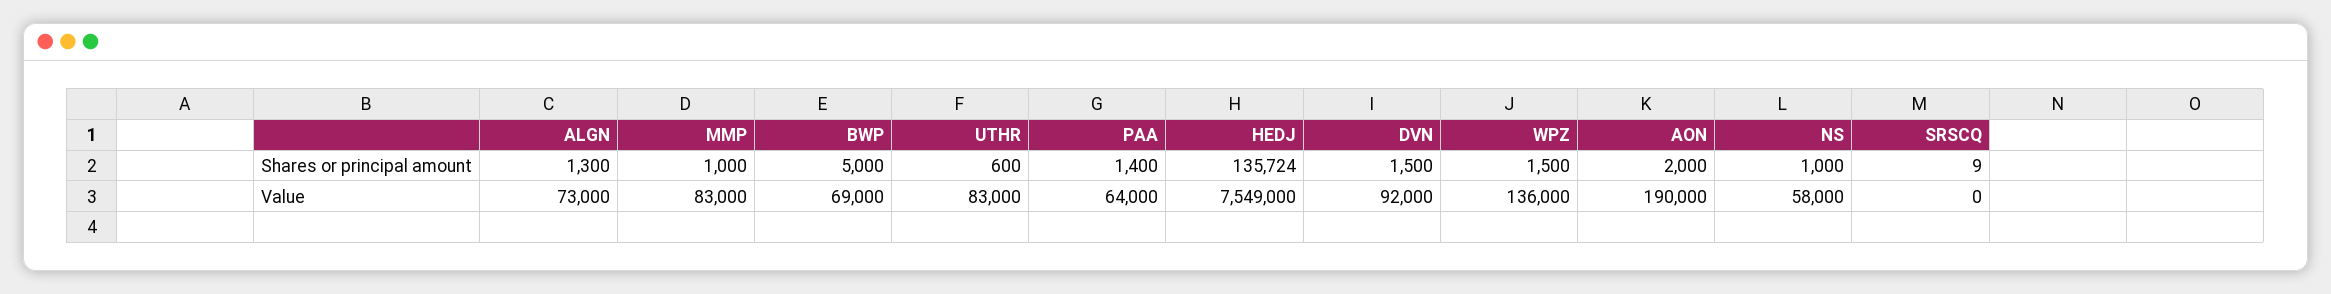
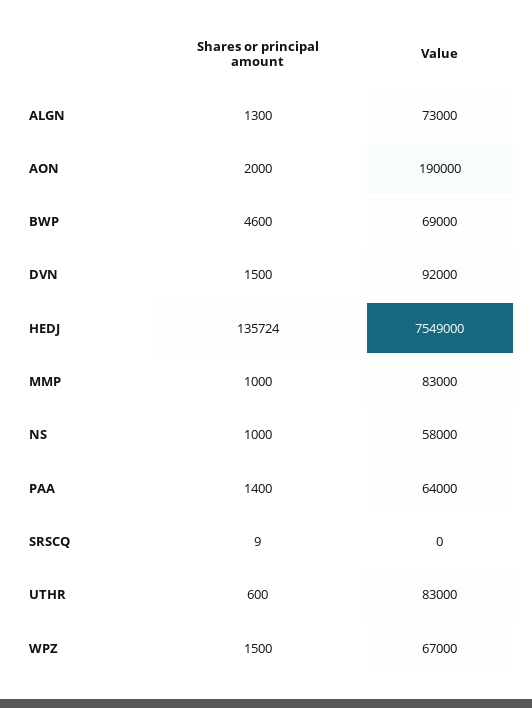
BWP, Shares or principal amount: 5000 -> 4600
WPZ, Value: 136000 -> 67000

